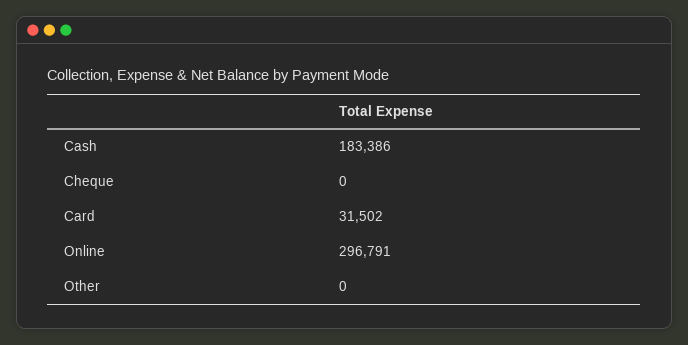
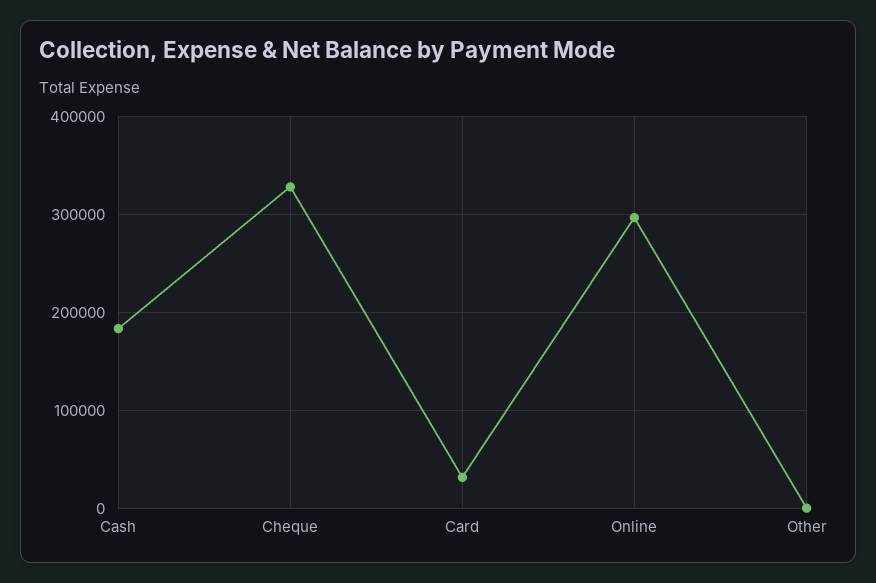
Cheque: 0 -> 330000

